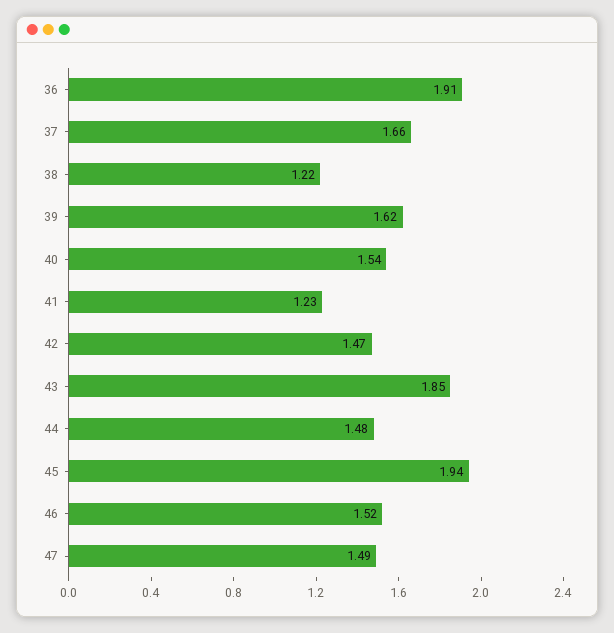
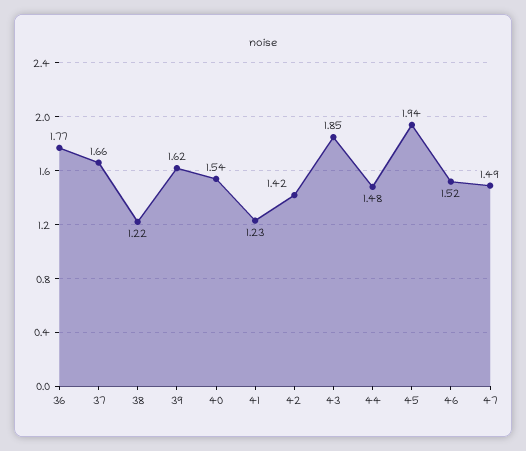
36: 1.91 -> 1.77
42: 1.47 -> 1.42

